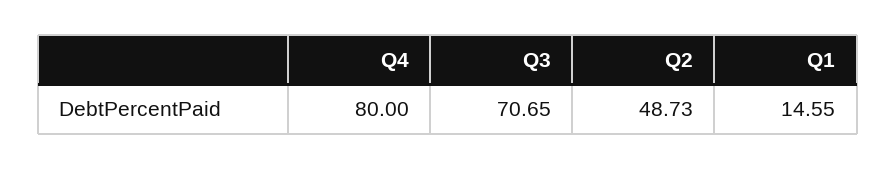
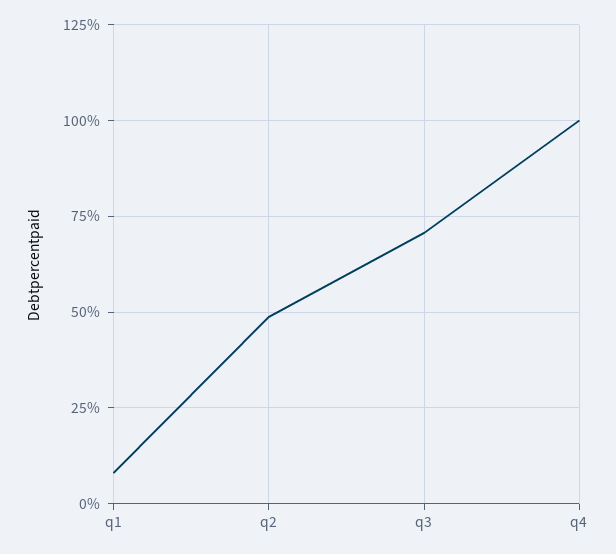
Q4: 80 -> 100
Q1: 14.55 -> 7.5

